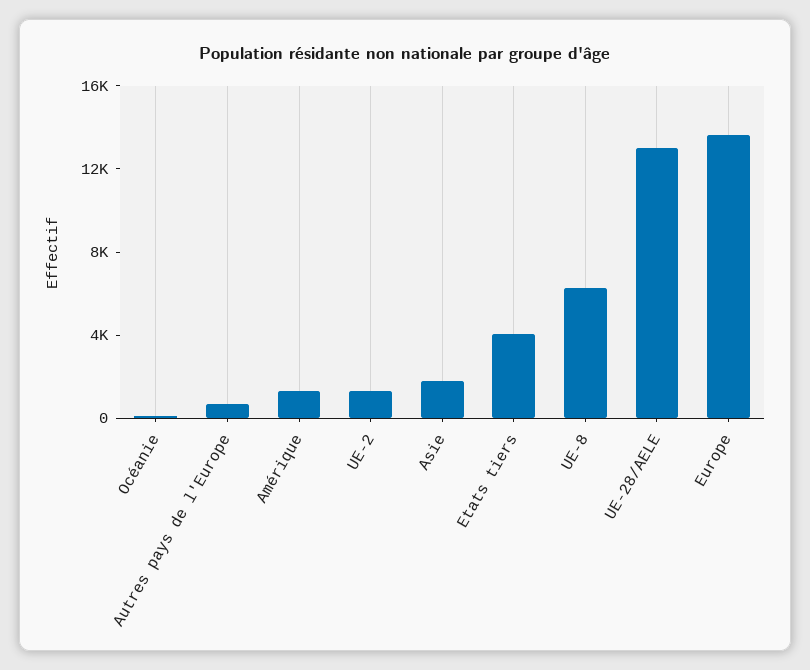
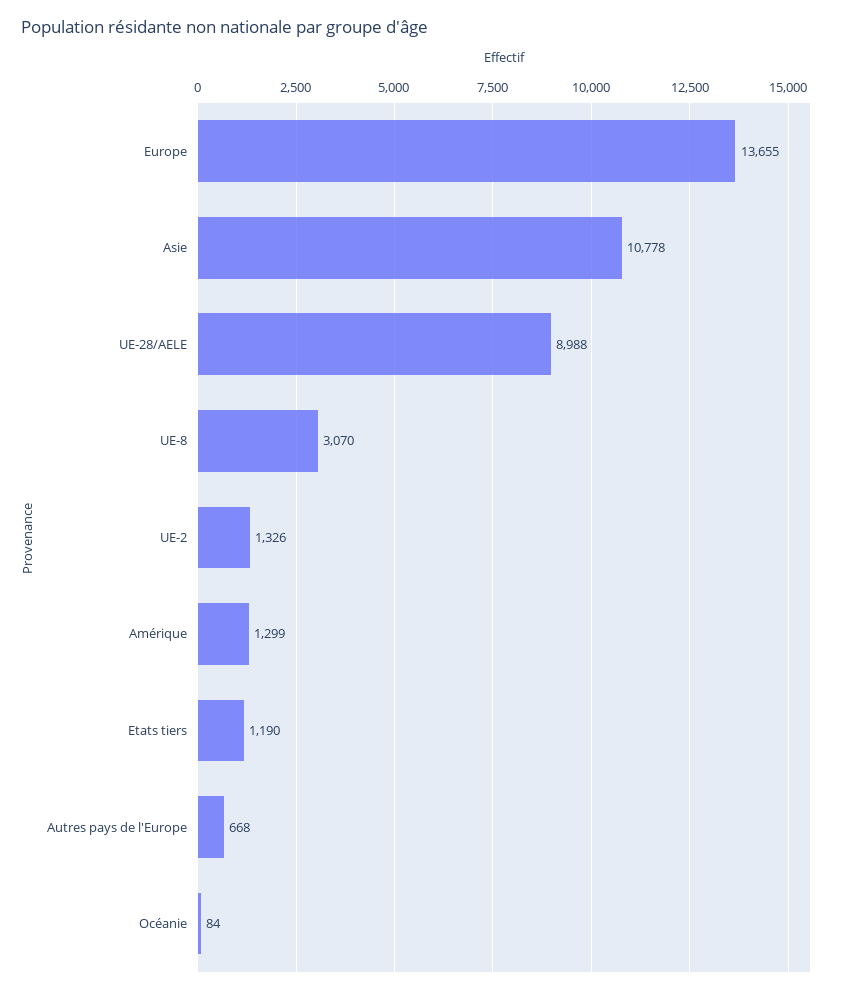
Asie: 2000 -> 10778
Etats tiers: 4000 -> 1190
UE-8: 6000 -> 3070
UE-28/AELE: 13000 -> 8988

